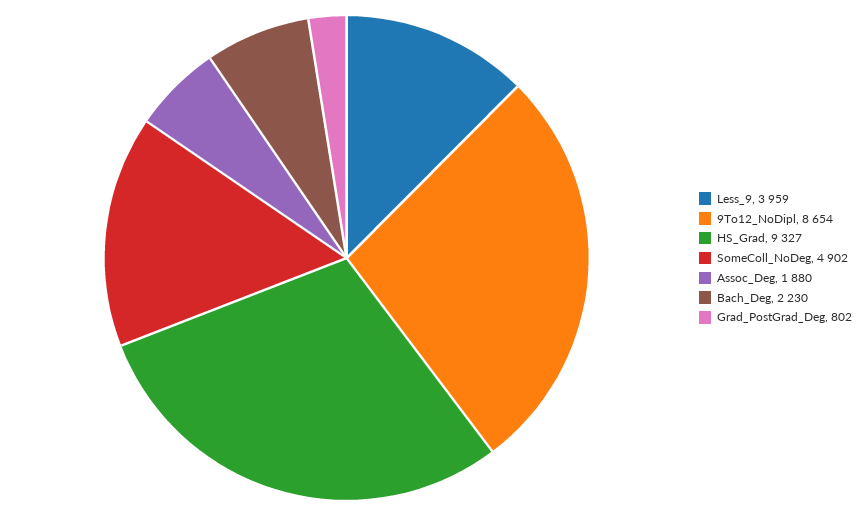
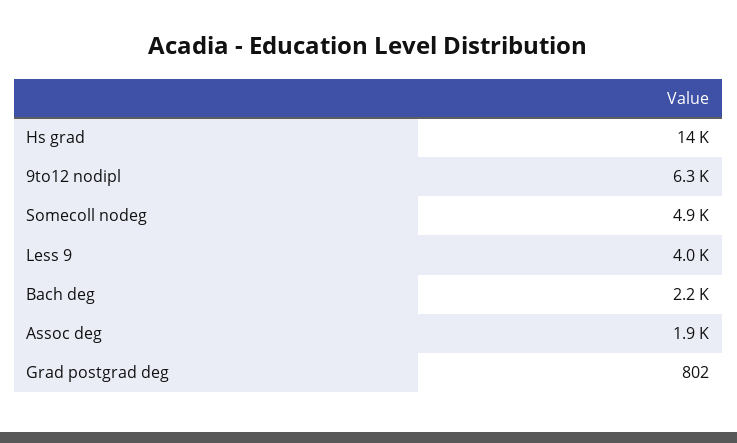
9To12_NoDipl: 8654 -> 6300
HS_Grad: 9327 -> 14000

